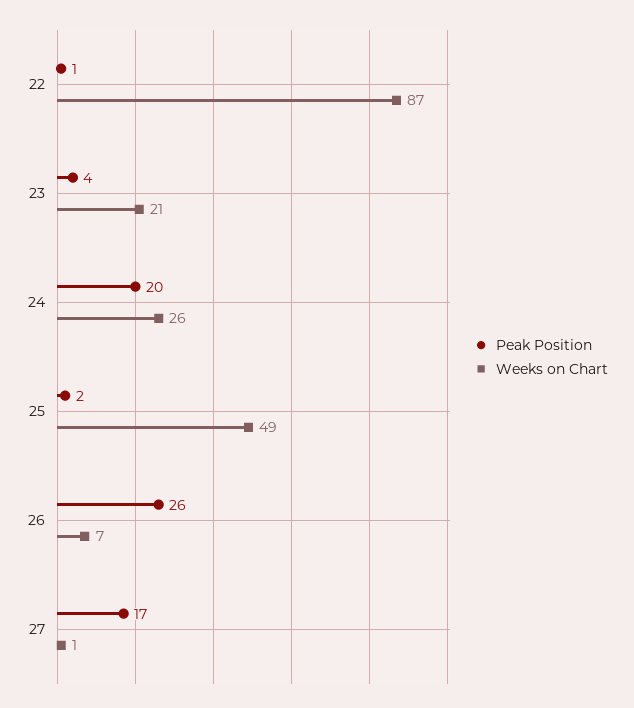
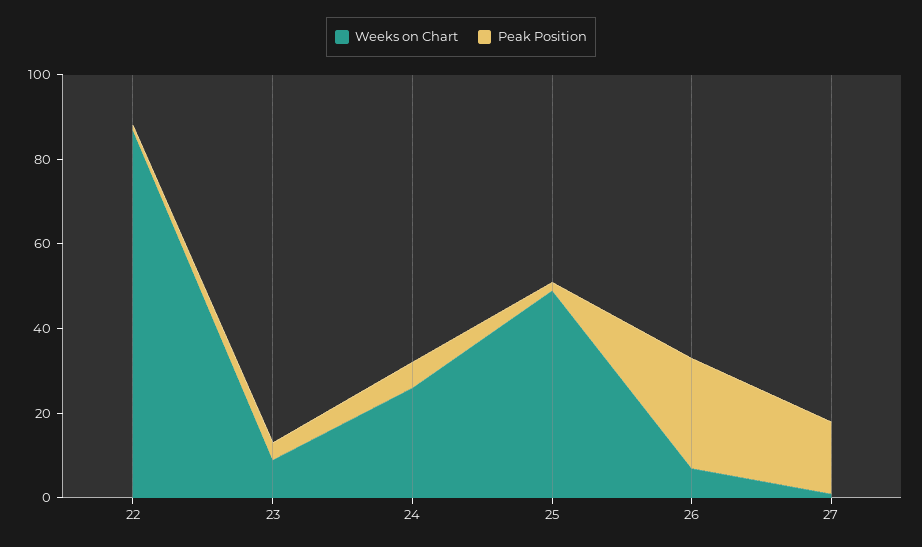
Weeks on Chart, 23: 21 -> 10
Peak Position, 24: 20 -> 5

